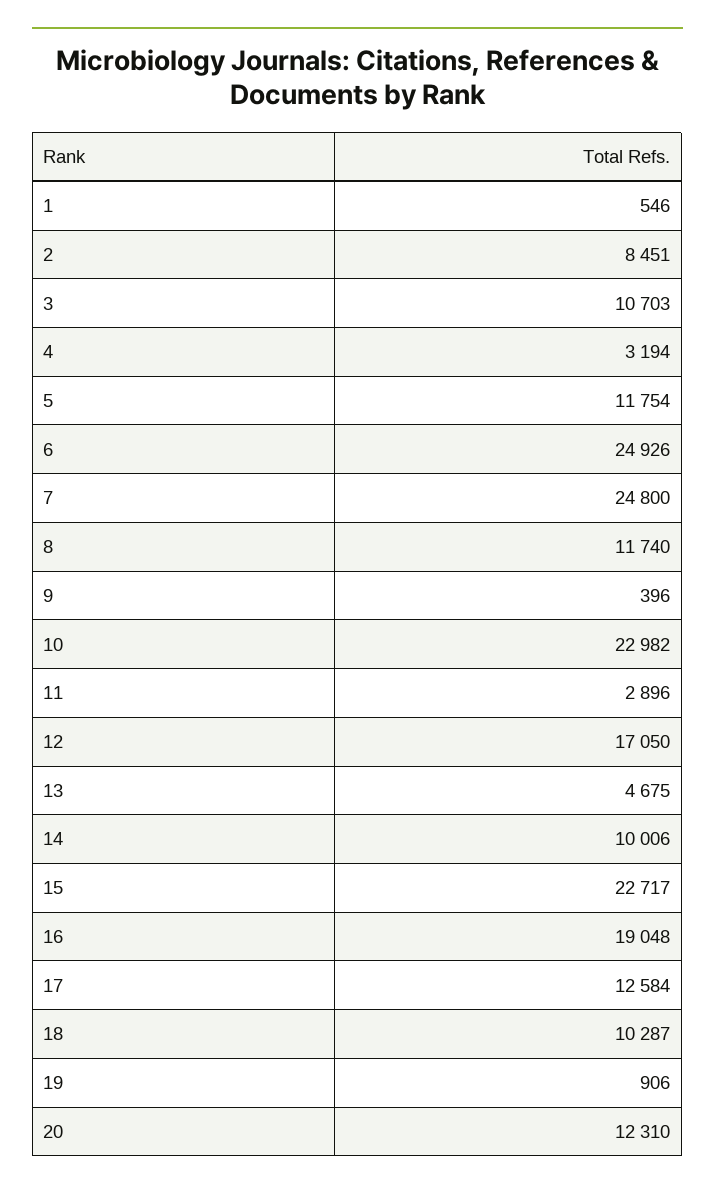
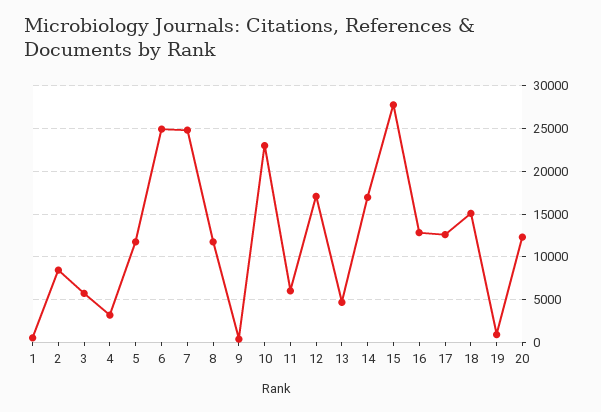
3: 10703 -> 6000
11: 2896 -> 6000
14: 10006 -> 17000
15: 22717 -> 28000
16: 19048 -> 13000
18: 10287 -> 15000

